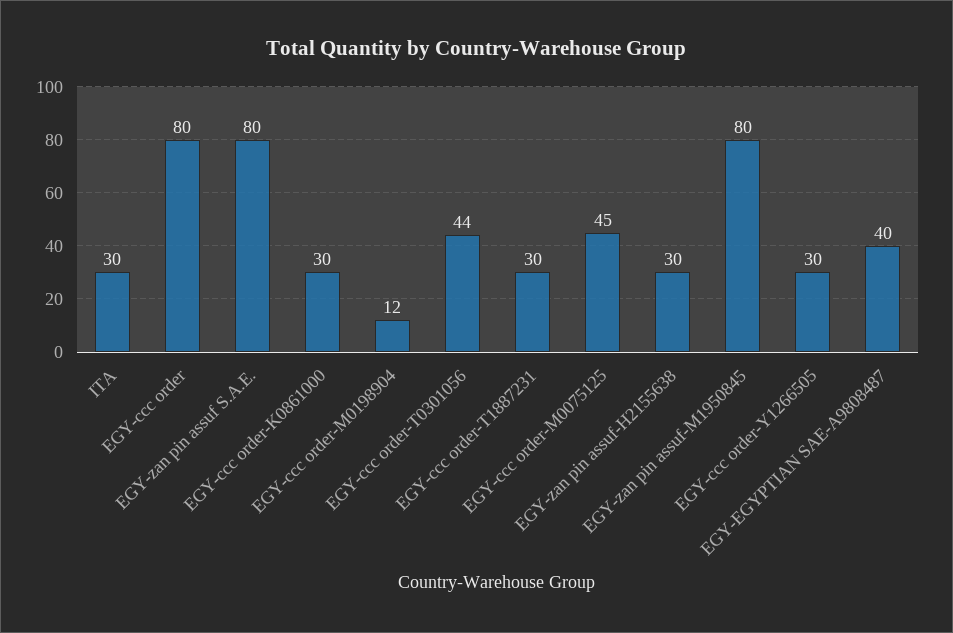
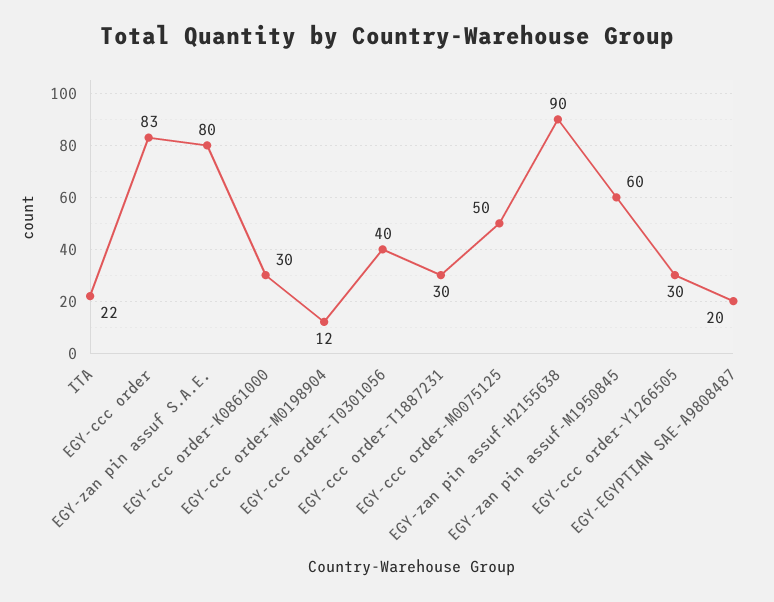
ITA: 30 -> 22
EGY-ccc order: 80 -> 83
EGY-ccc order-T0301056: 44 -> 40
EGY-ccc order-M0075125: 45 -> 50
EGY-zan pin assuf-H2155638: 30 -> 90
EGY-zan pin assuf-M1950845: 80 -> 60
EGY-EGYPTIAN SAE-A9808487: 40 -> 20

